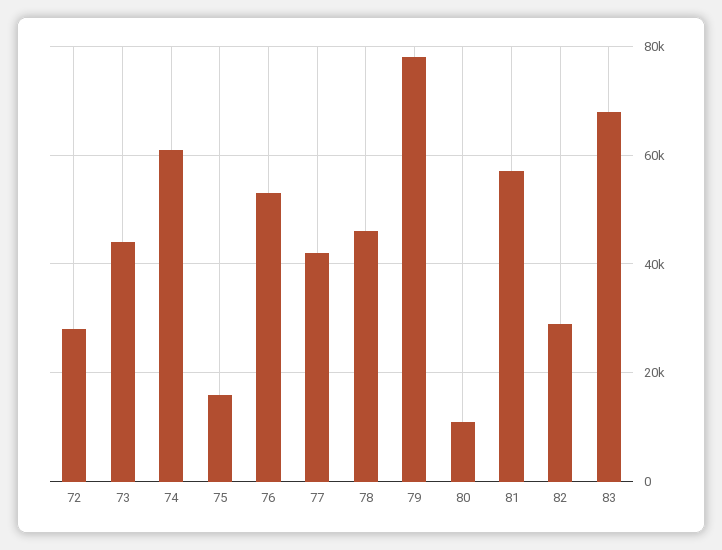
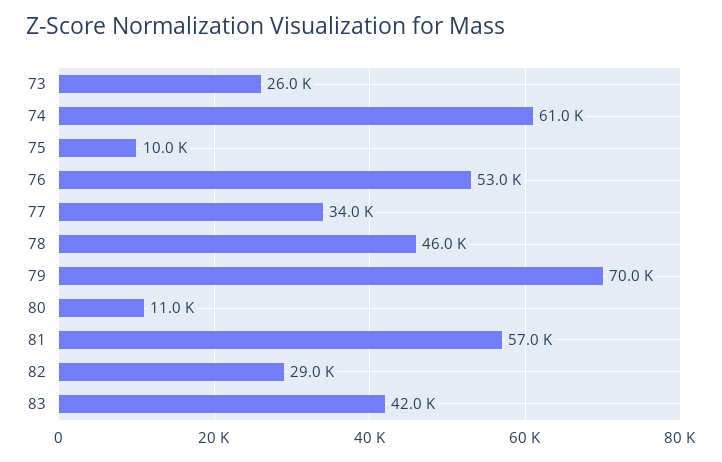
72: 28000 -> none
73: 44000 -> 26000
75: 16000 -> 10000
77: 42000 -> 34000
79: 78000 -> 70000
83: 68000 -> 42000

